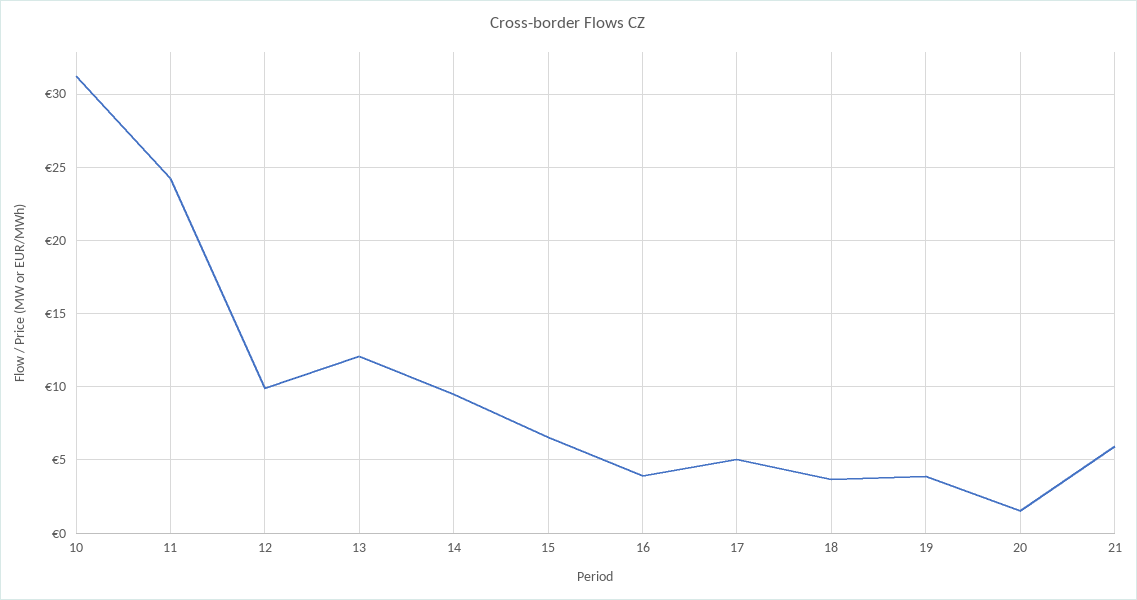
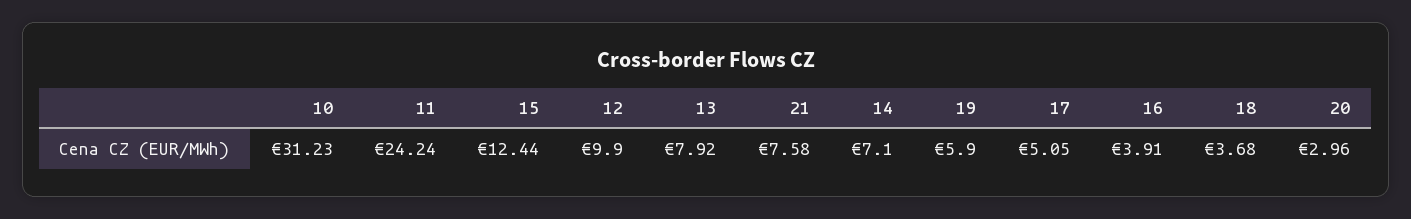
13: 12 -> 7.92
14: 9.5 -> 7.1
15: 6.5 -> 12.44
19: 4 -> 5.9
20: 1.5 -> 2.96
21: 6 -> 7.58

